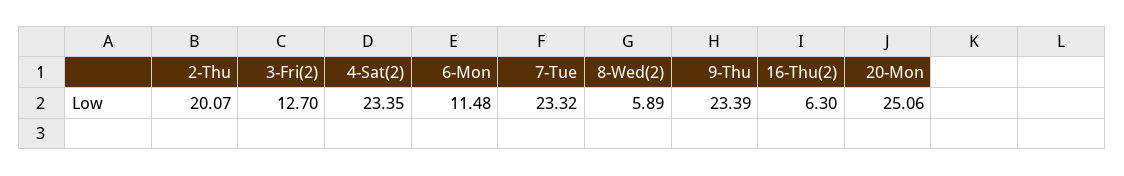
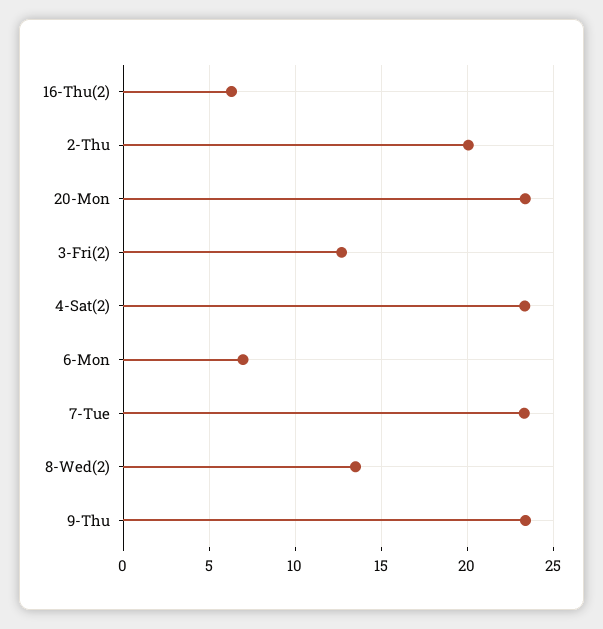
6-Mon: 11.48 -> 7
8-Wed(2): 5.89 -> 13.5
20-Mon: 25.06 -> 23.5

